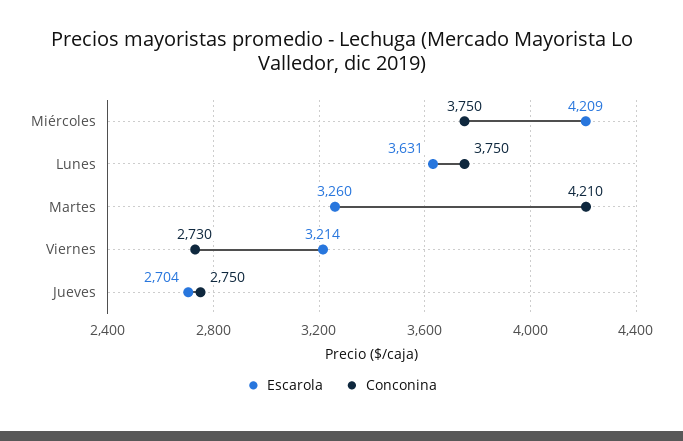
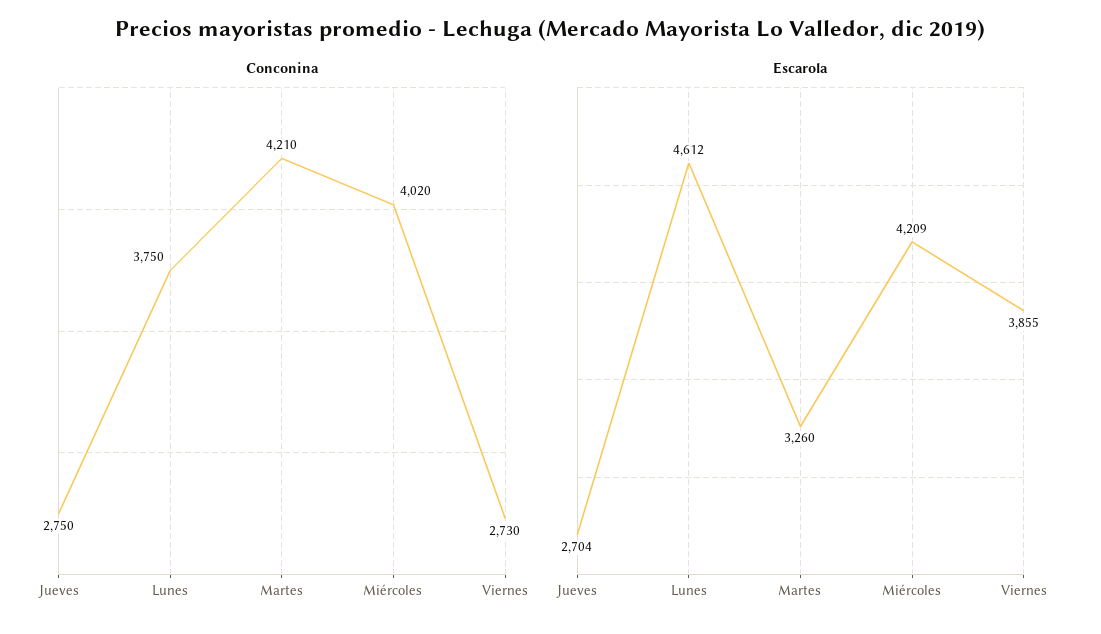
Conconina, Miércoles: 3750 -> 4020
Escarola, Lunes: 3631 -> 4612
Escarola, Viernes: 3214 -> 3855

